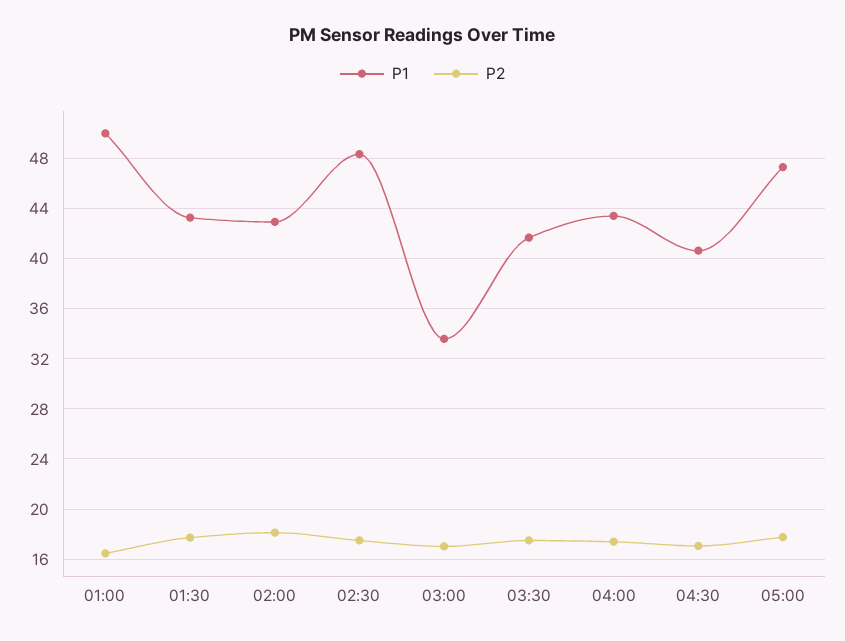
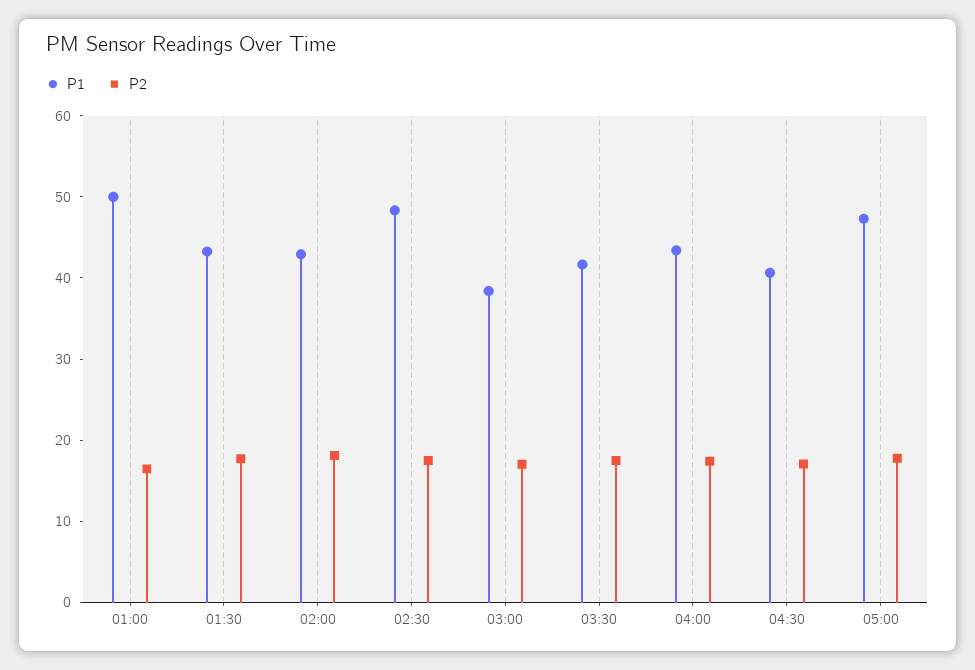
P1, 03:00: 33.5 -> 38

